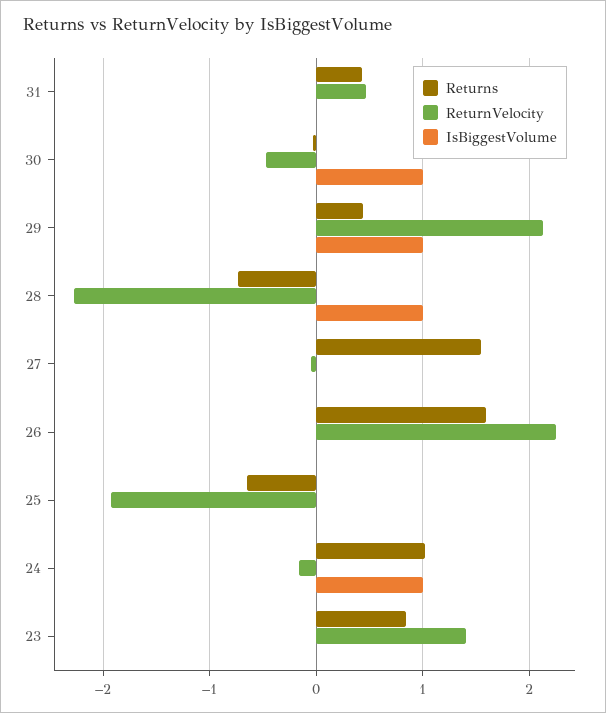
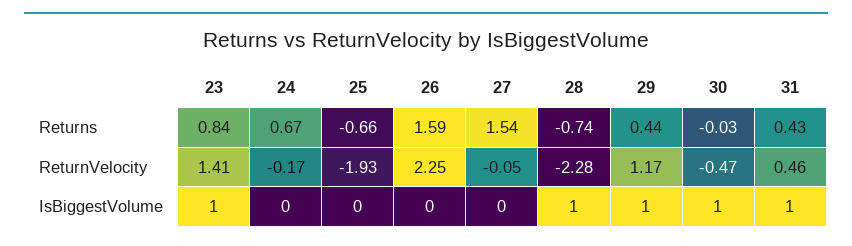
IsBiggestVolume, 31: 0 -> 1
ReturnVelocity, 29: 2.1 -> 1.17
Returns, 24: 1 -> 0.67
IsBiggestVolume, 24: 1 -> 0
IsBiggestVolume, 23: 0 -> 1

